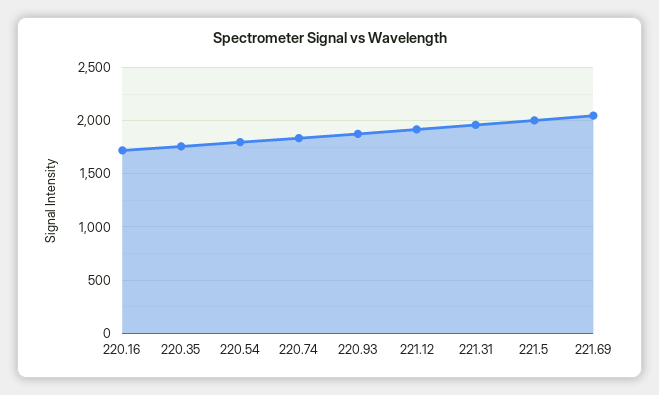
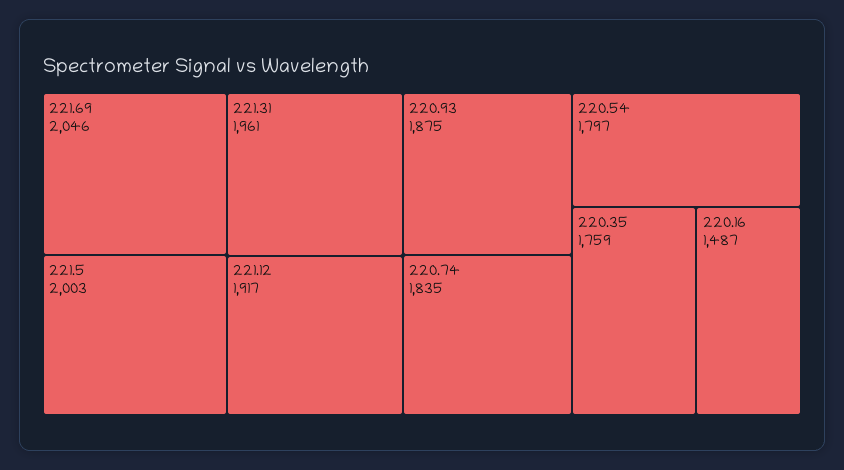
220.16: 1700 -> 1487

